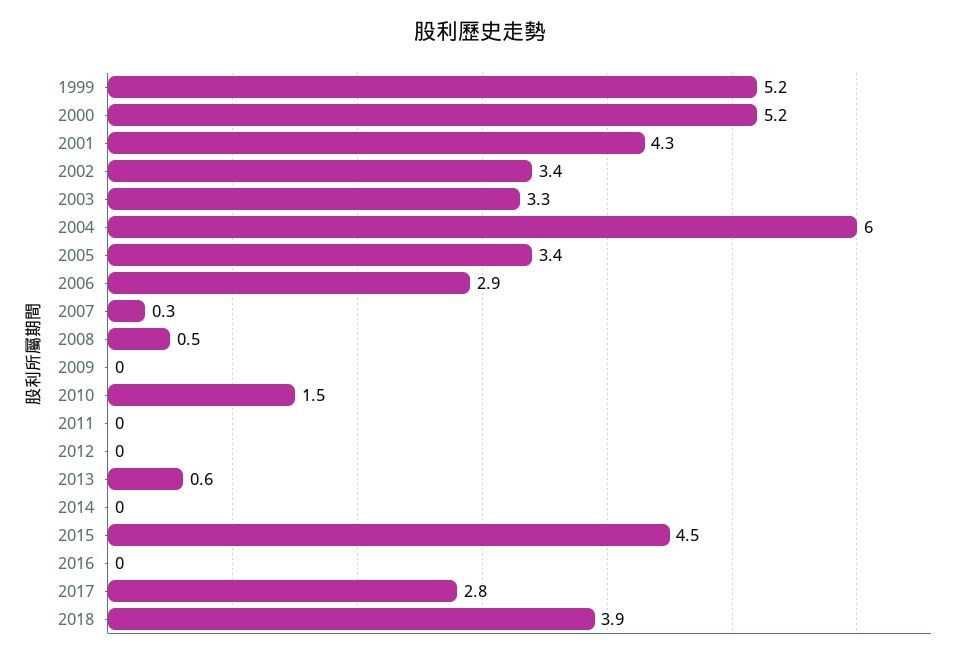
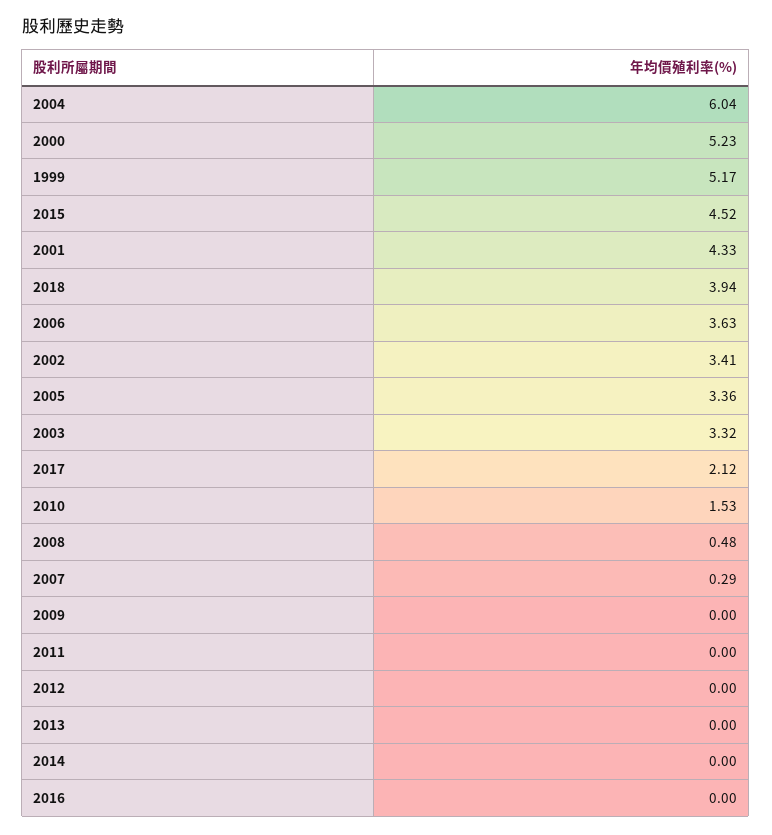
2006: 2.9 -> 3.63
2013: 0.6 -> 0
2017: 2.8 -> 2.12

